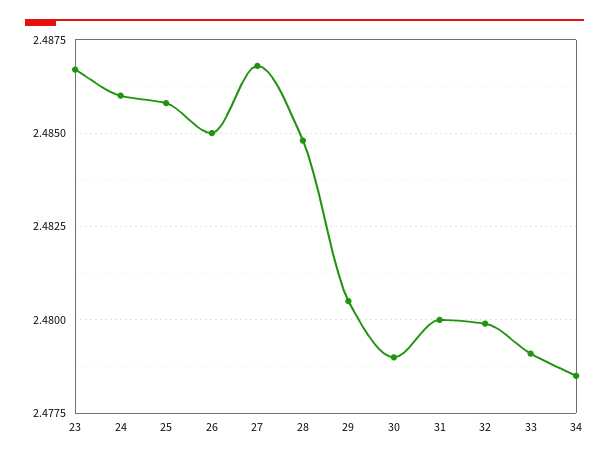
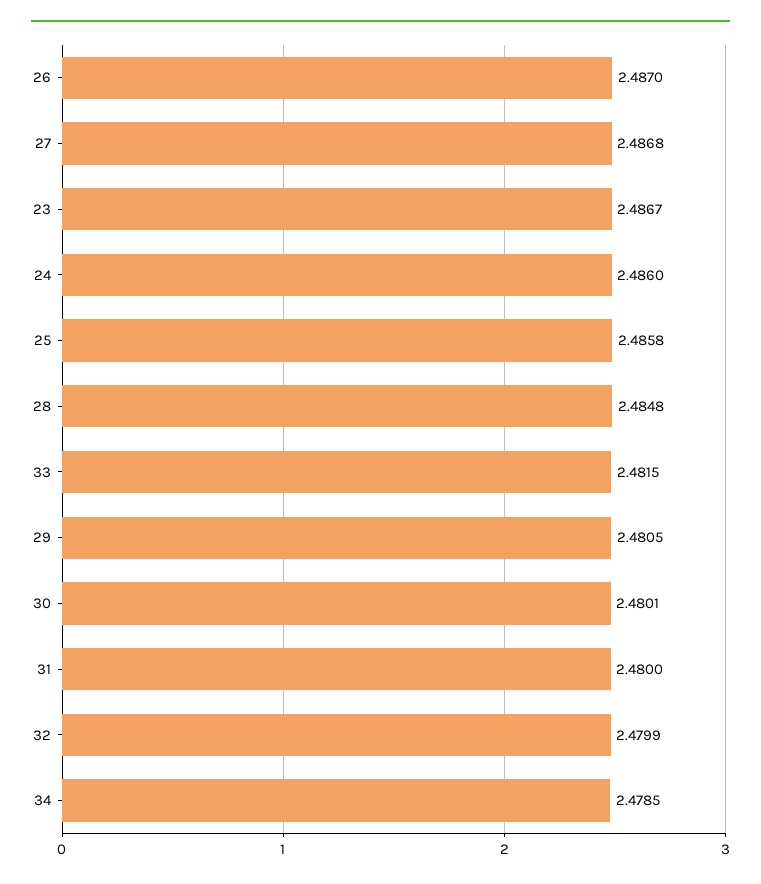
26: 2.485 -> 2.487
30: 2.479 -> 2.4801
33: 2.479 -> 2.4815

